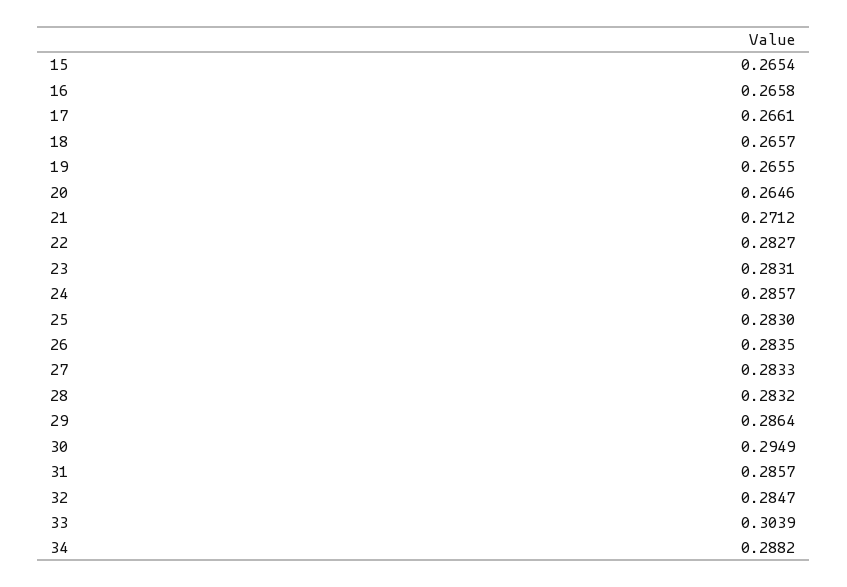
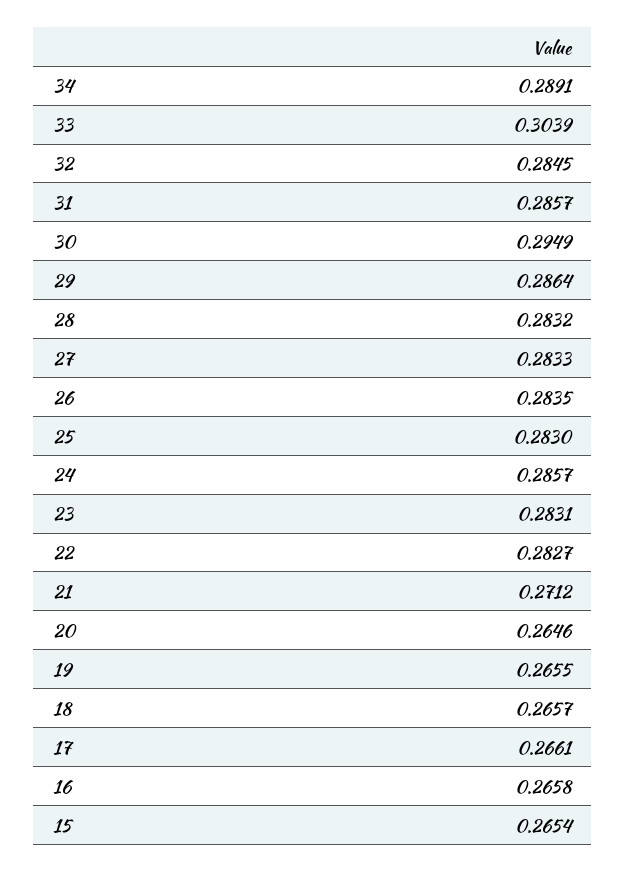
32: 0.2847 -> 0.2845
34: 0.2882 -> 0.2891

